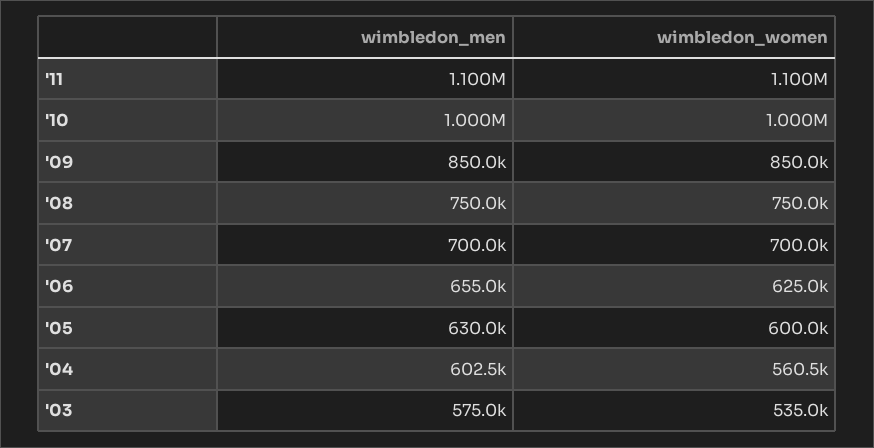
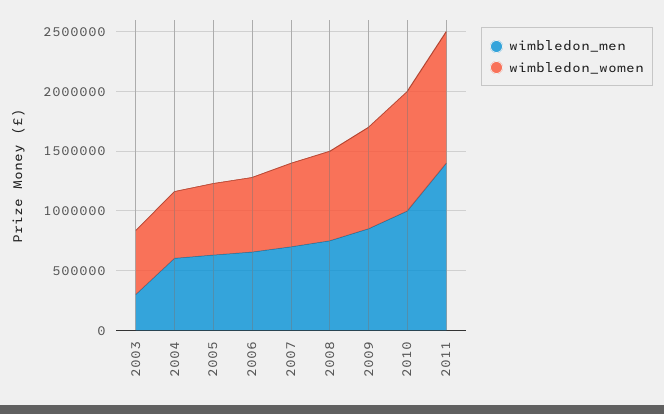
wimbledon_men, '11: 1100000 -> 1400000
wimbledon_men, '03: 575000 -> 300000

